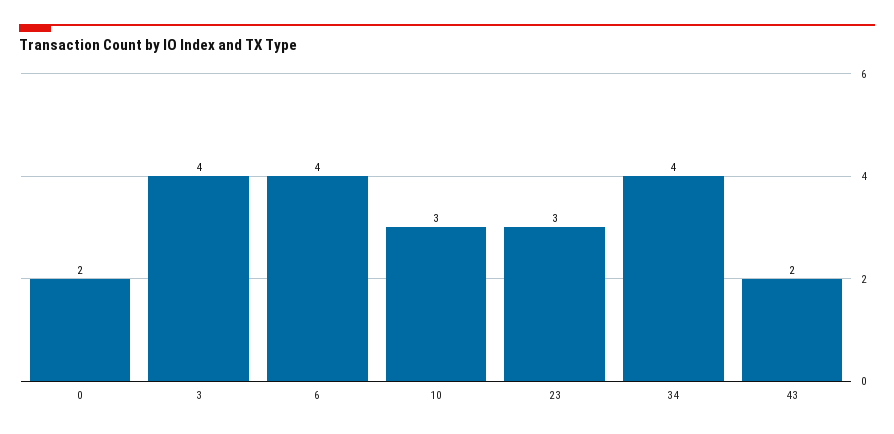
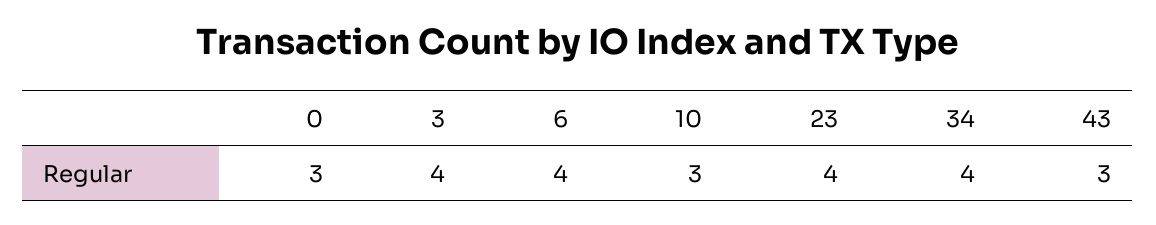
0: 2 -> 3
23: 3 -> 4
43: 2 -> 3

